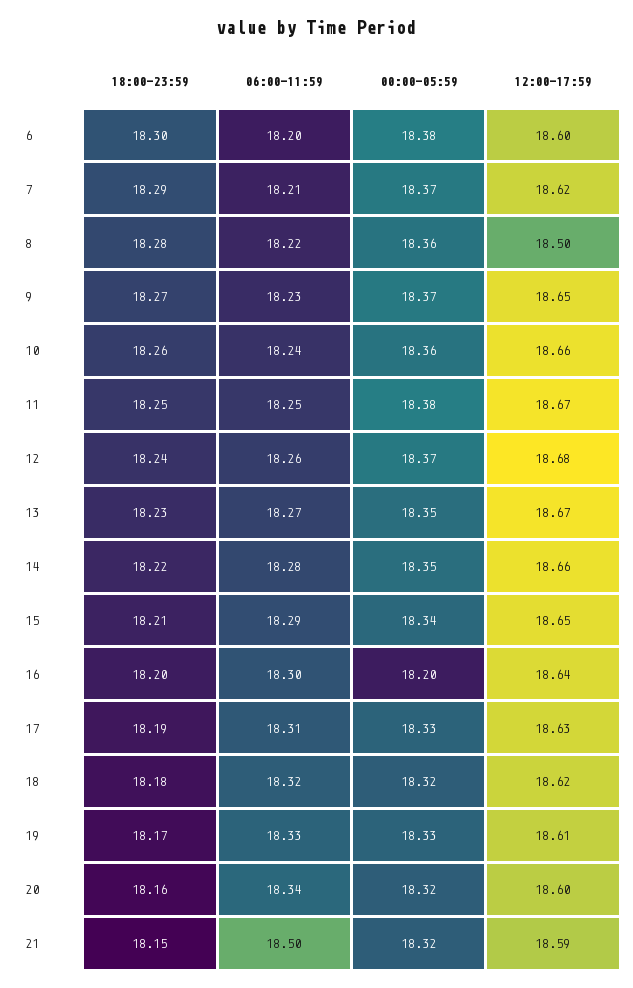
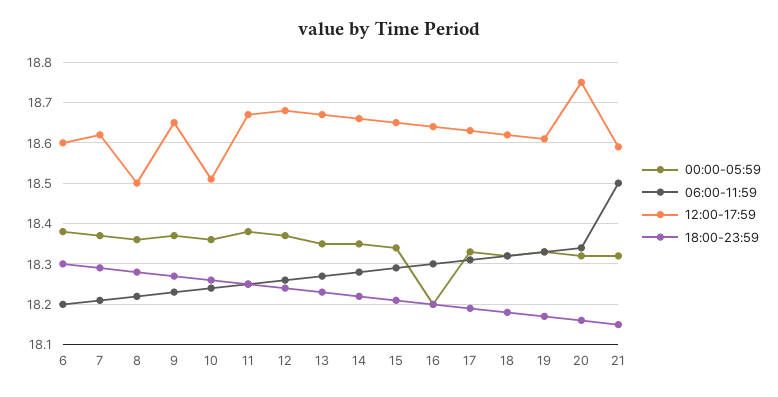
12:00-17:59, 10: 18.66 -> 18.5
12:00-17:59, 20: 18.6 -> 18.75

